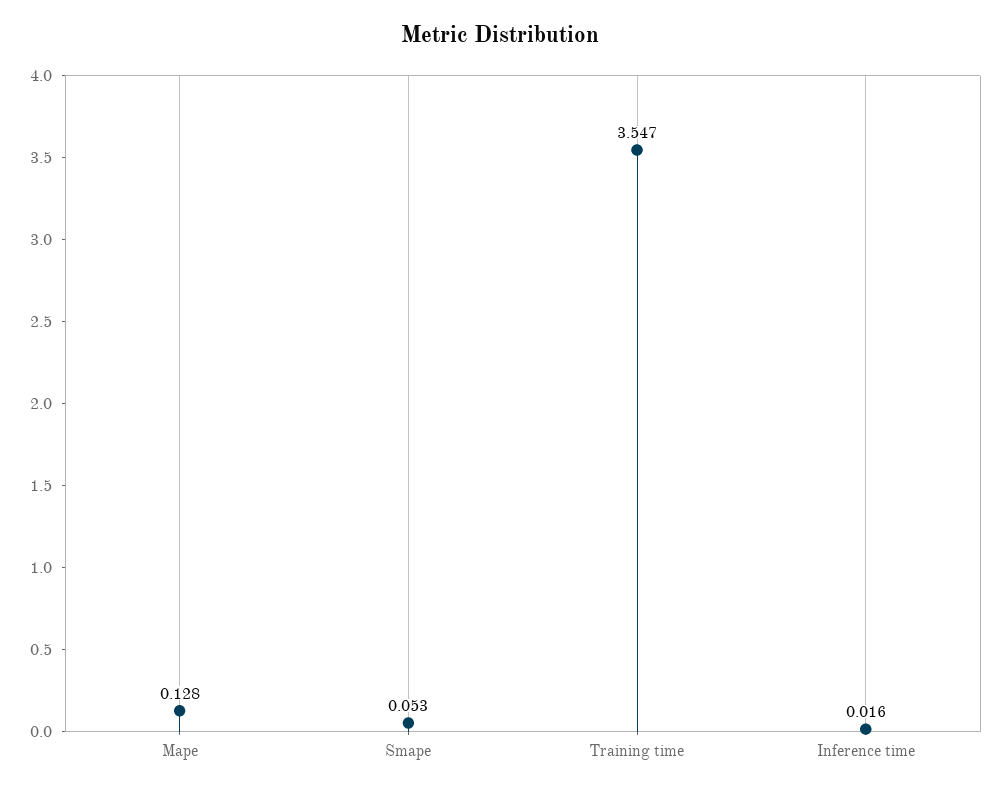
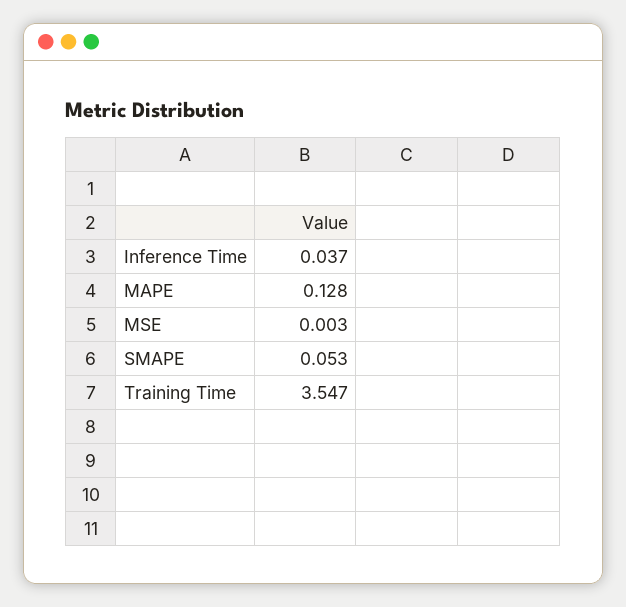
Inference time: 0.016 -> 0.037
MSE: none -> 0.003

